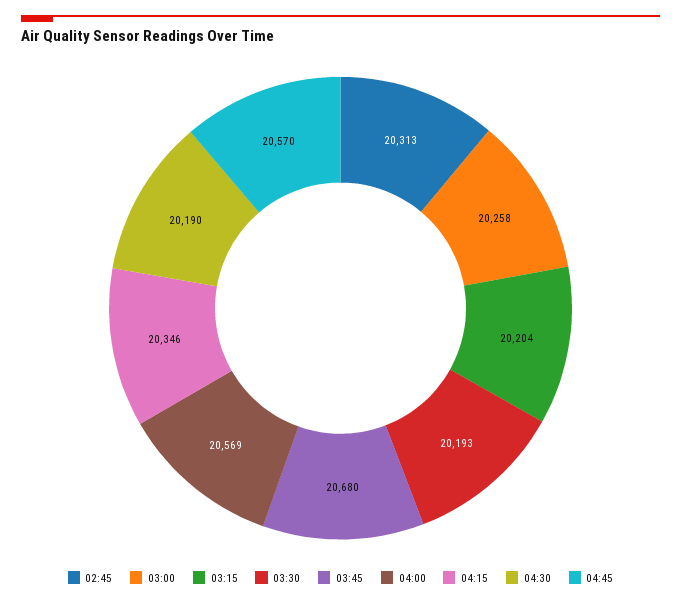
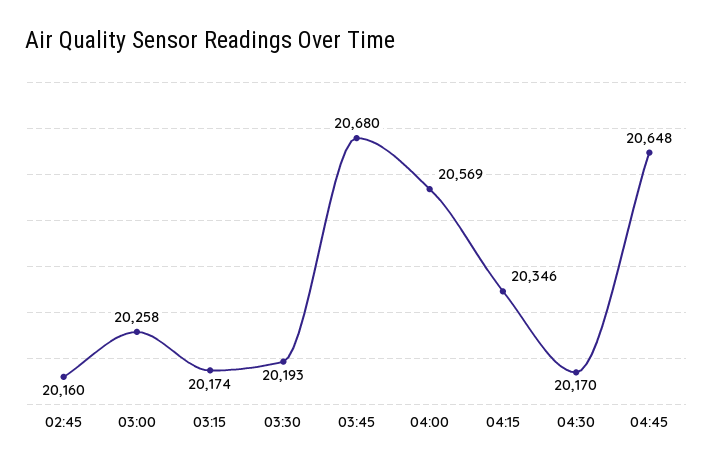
02:45: 20313 -> 20160
03:15: 20204 -> 20174
04:30: 20190 -> 20170
04:45: 20570 -> 20648

